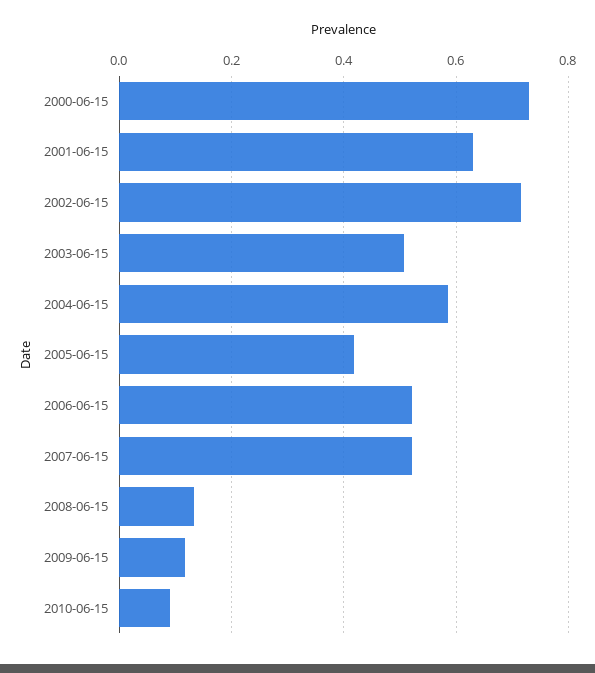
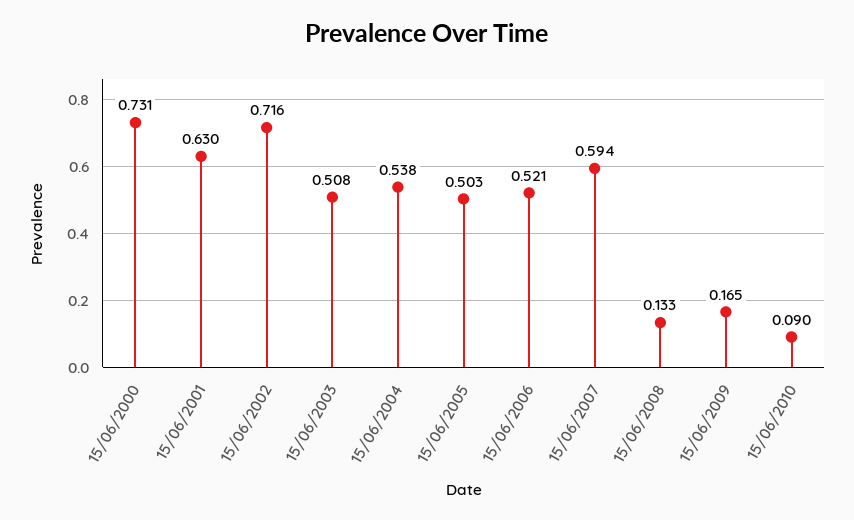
2004-06-15: 0.58 -> 0.538
2005-06-15: 0.42 -> 0.503
2007-06-15: 0.52 -> 0.594
2009-06-15: 0.12 -> 0.165

